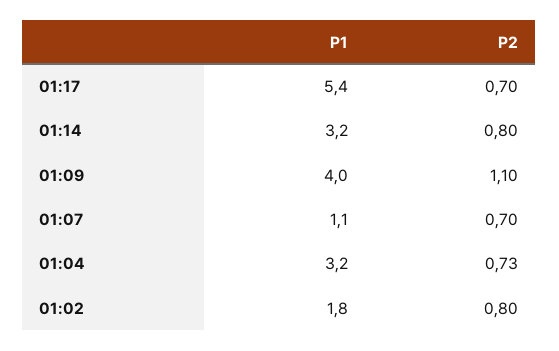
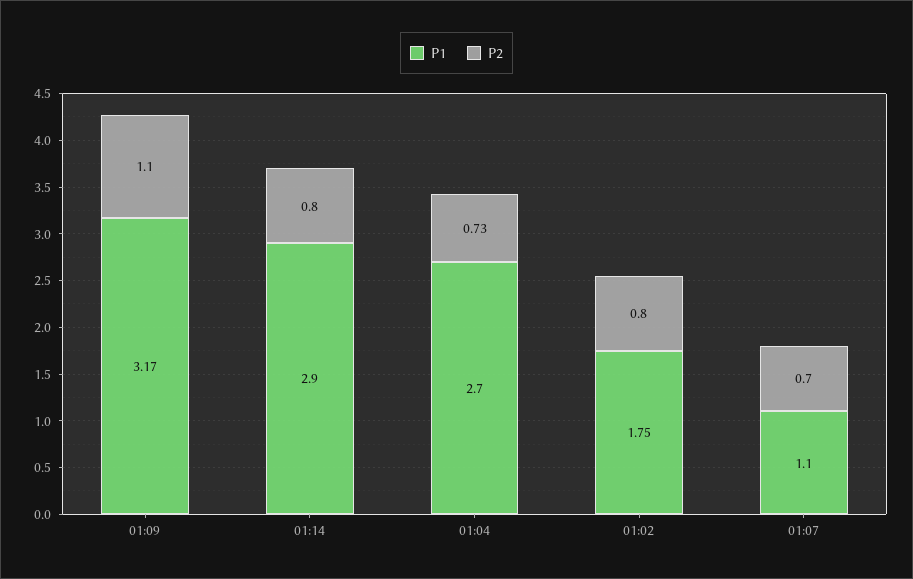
P1, 01:17: 5.4 -> none
P2, 01:17: 0.7 -> none
P1, 01:14: 3.2 -> 2.9
P1, 01:09: 4 -> 3.17
P1, 01:04: 3.2 -> 2.7

